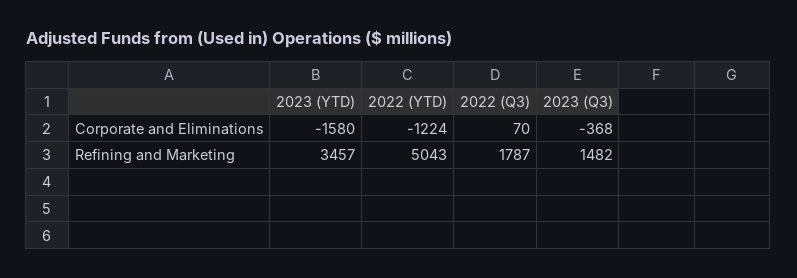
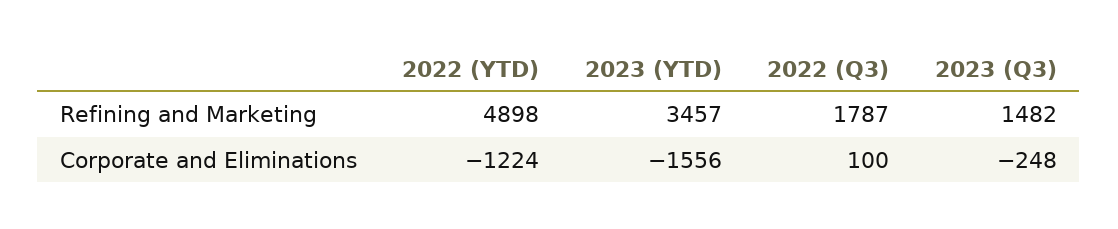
2023 (YTD), Corporate and Eliminations: -1580 -> -1556
2022 (Q3), Corporate and Eliminations: 70 -> 100
2023 (Q3), Corporate and Eliminations: -368 -> -248
2022 (YTD), Refining and Marketing: 5043 -> 4898

